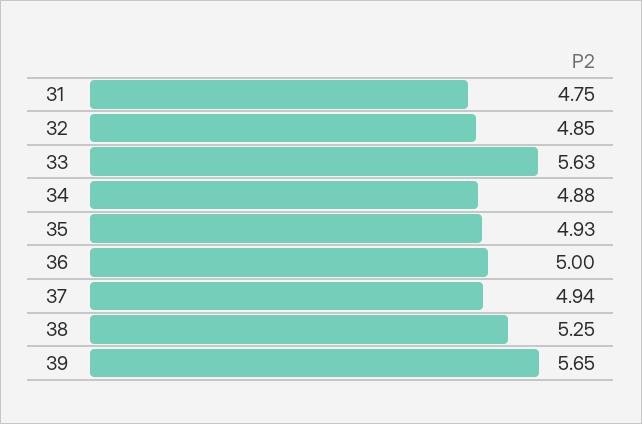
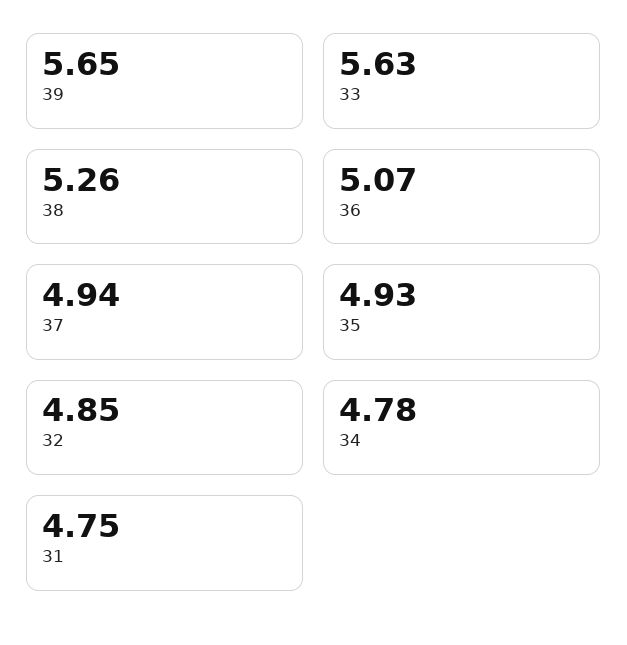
34: 4.88 -> 4.78
36: 5 -> 5.07
38: 5.25 -> 5.26

